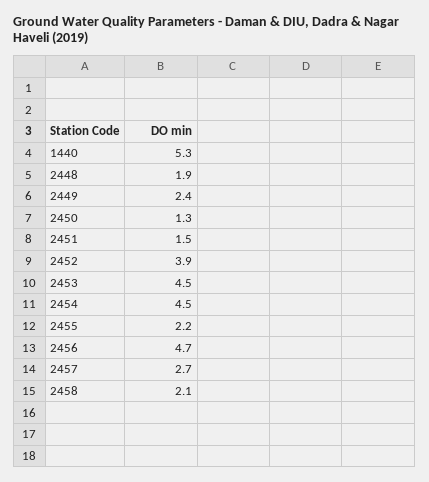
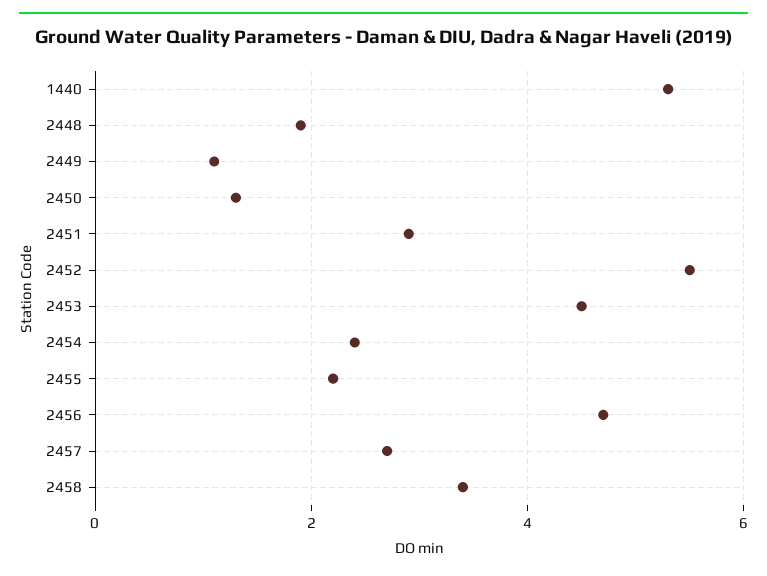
2449: 2.4 -> 1
2451: 1.5 -> 3
2452: 3.9 -> 5.5
2454: 4.5 -> 2.5
2458: 2.1 -> 3.5

